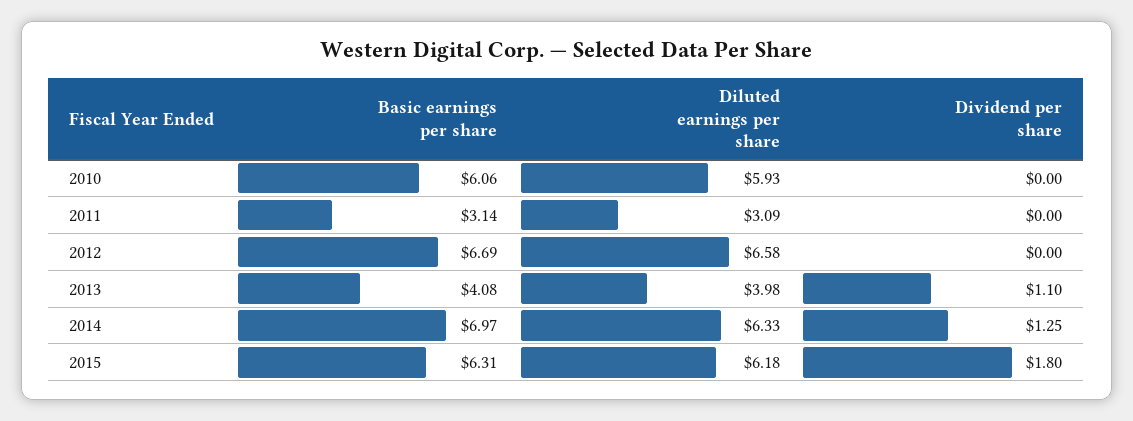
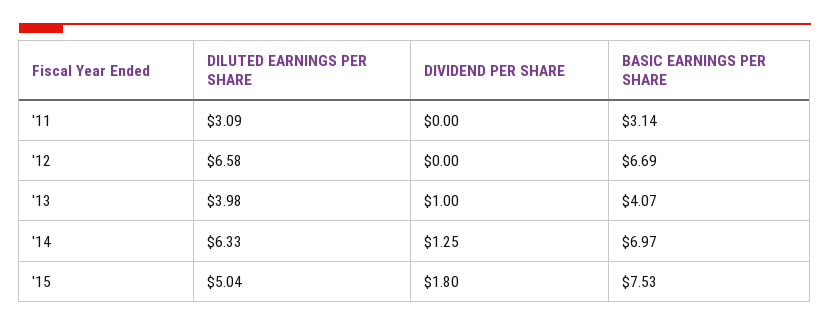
Basic earnings per share, 2010: 6.06 -> none
Diluted earnings per share, 2010: 5.93 -> none
Dividend per share, 2010: 0 -> none
Basic earnings per share, 2013: 4.08 -> 4.07
Dividend per share, 2013: 1.1 -> 1
Basic earnings per share, 2015: 6.31 -> 7.53
Diluted earnings per share, 2015: 6.18 -> 5.04

